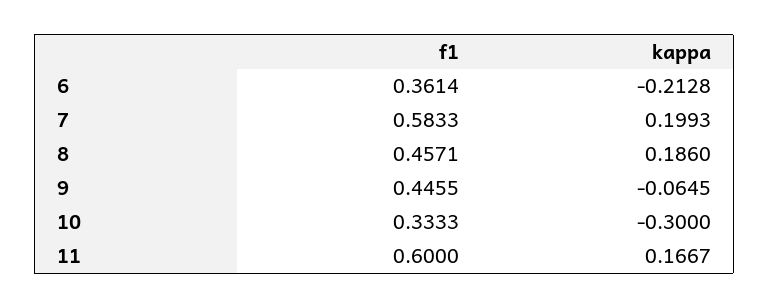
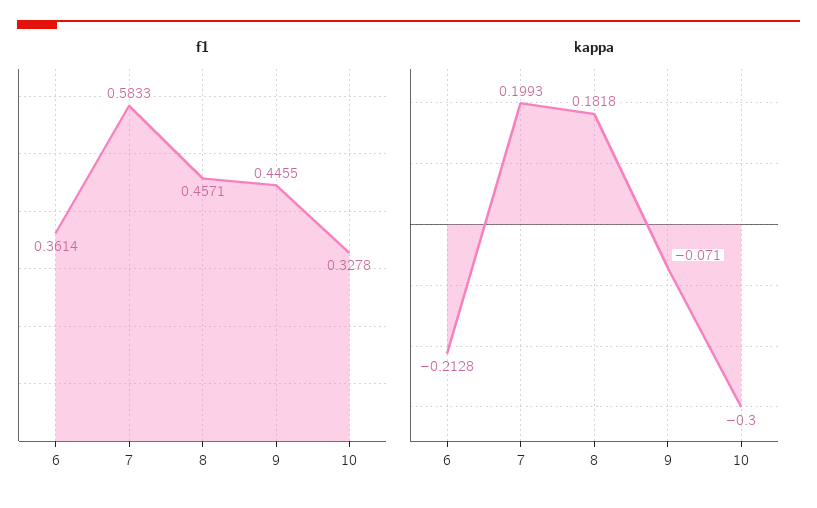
kappa, 8: 0.186 -> 0.1818
kappa, 9: -0.0645 -> -0.071
f1, 10: 0.3333 -> 0.3278
f1, 11: 0.6 -> none
kappa, 11: 0.1667 -> none

